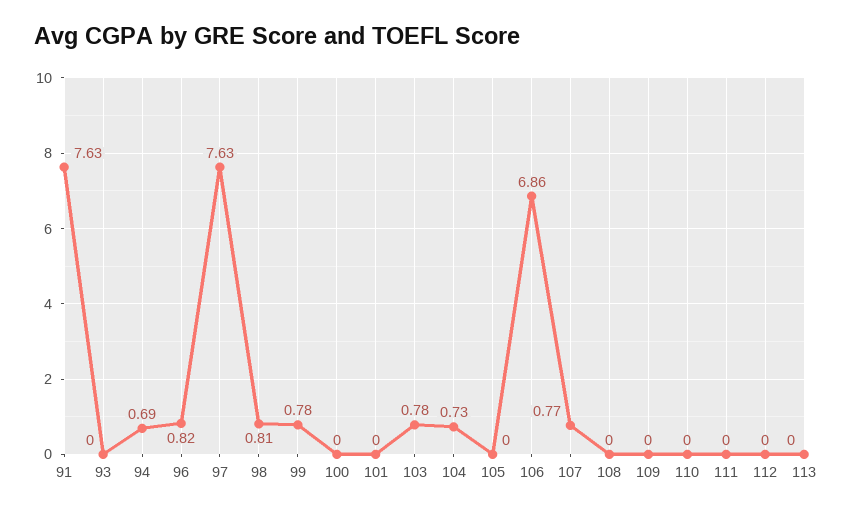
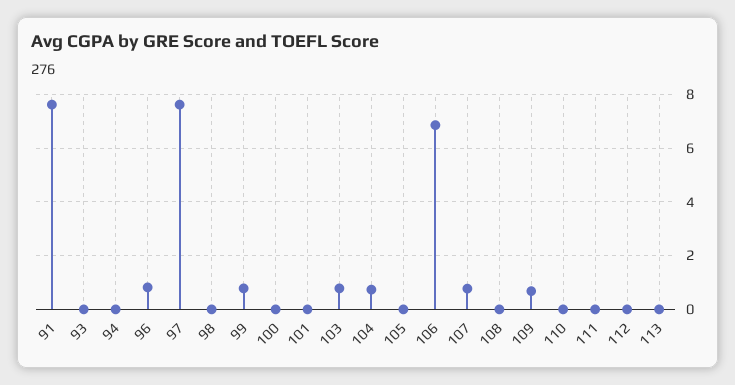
94: 0.69 -> 0
98: 0.81 -> 0
109: 0 -> 0.75

